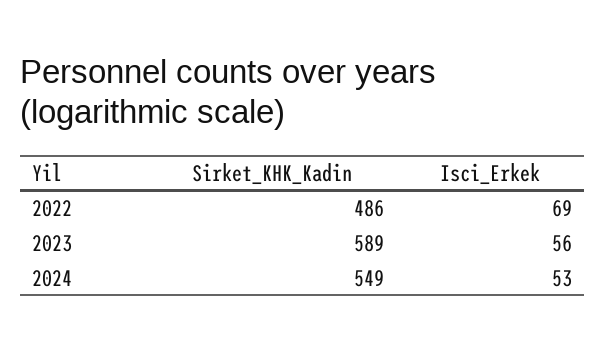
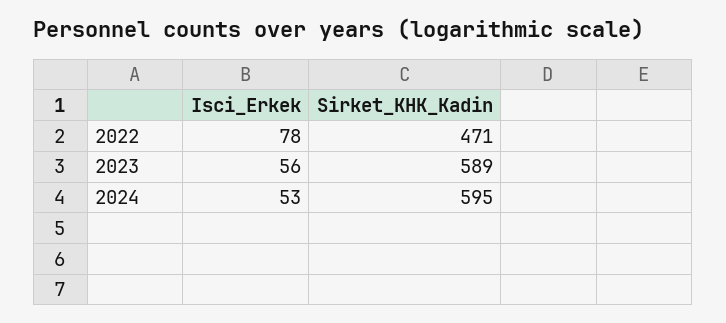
Sirket_KHK_Kadin, 2022: 486 -> 471
Isci_Erkek, 2022: 69 -> 78
Sirket_KHK_Kadin, 2024: 549 -> 595

